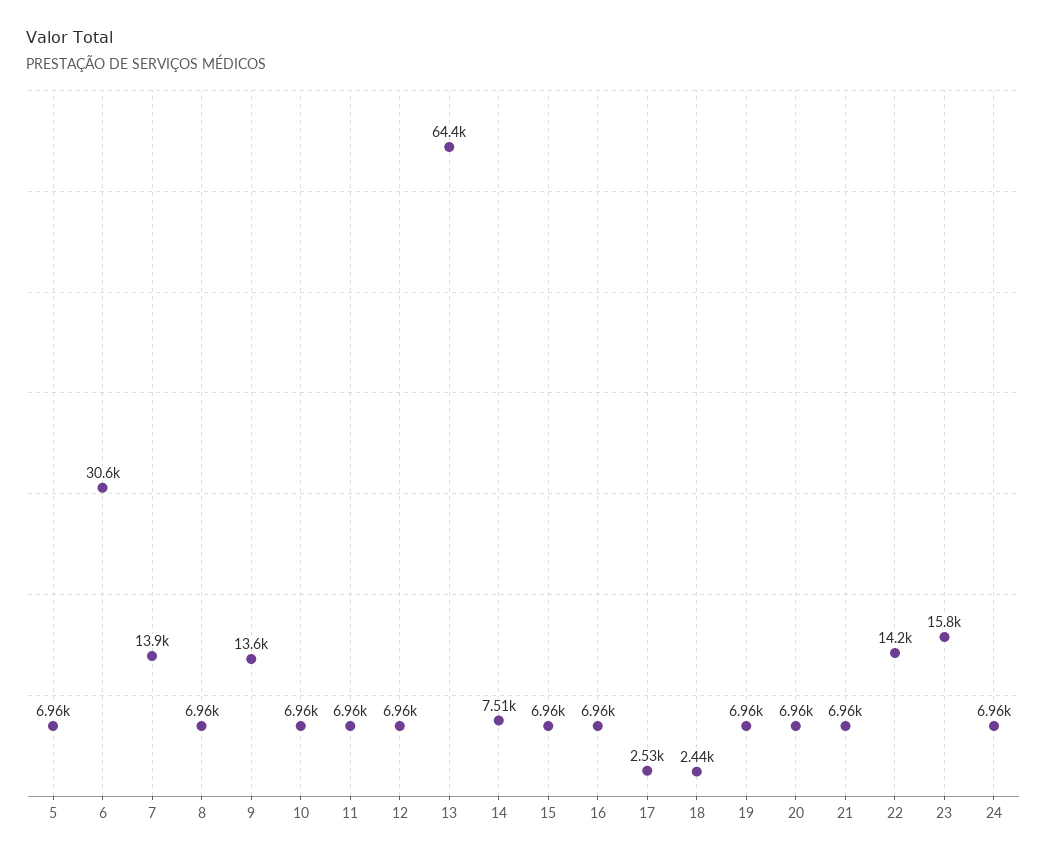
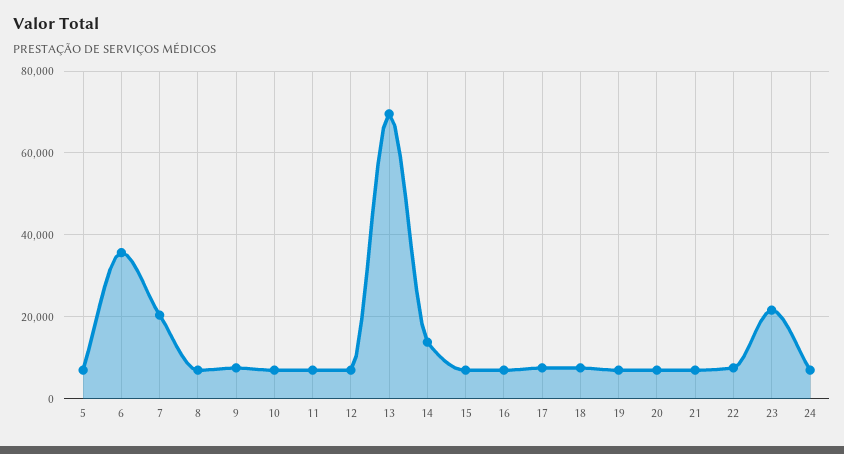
6: 30600 -> 36000
7: 13900 -> 20000
9: 13600 -> 8000
13: 64400 -> 70000
14: 7510 -> 14000
17: 2530 -> 8000
18: 2440 -> 8000
22: 14200 -> 8000
23: 15800 -> 22000

